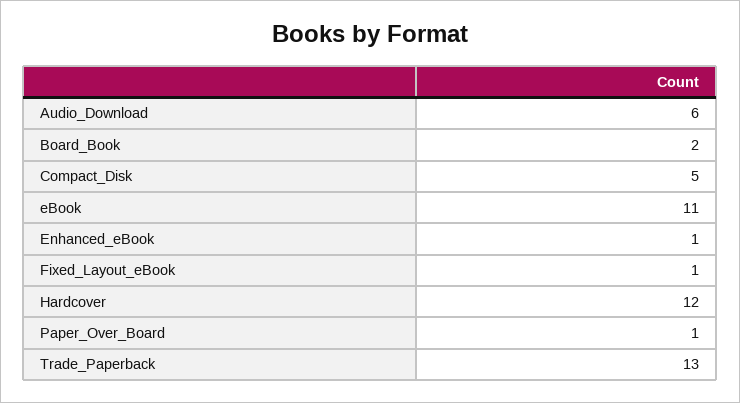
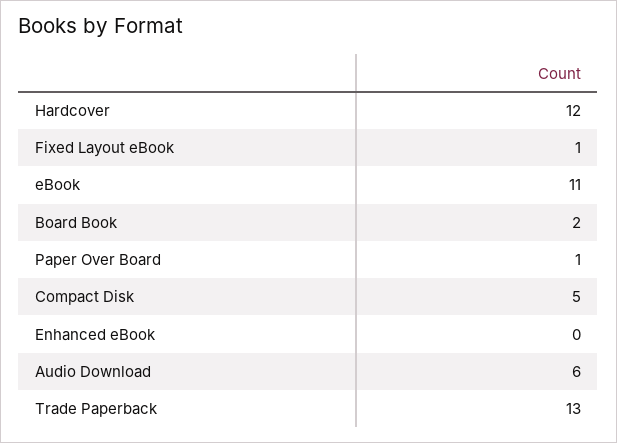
Enhanced_eBook: 1 -> 0

